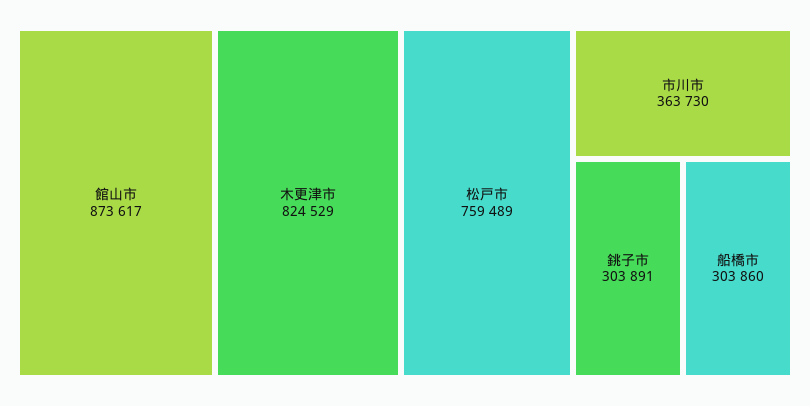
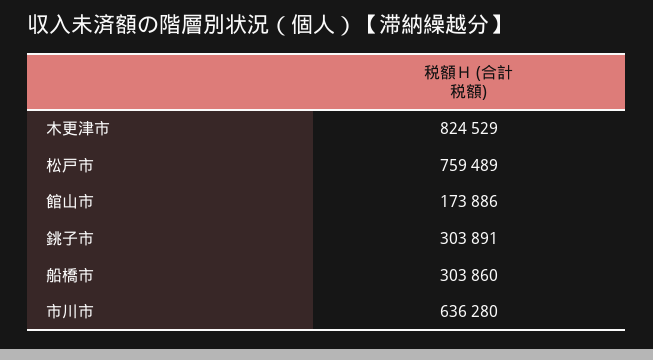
館山市: 873617 -> 173886
市川市: 363730 -> 636280

